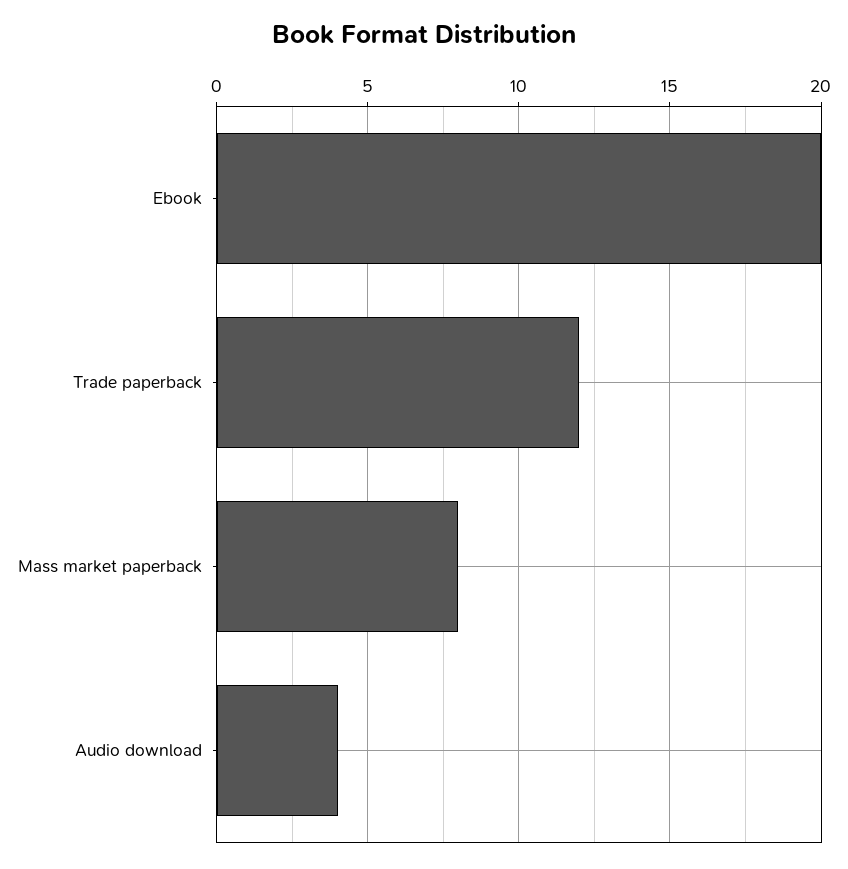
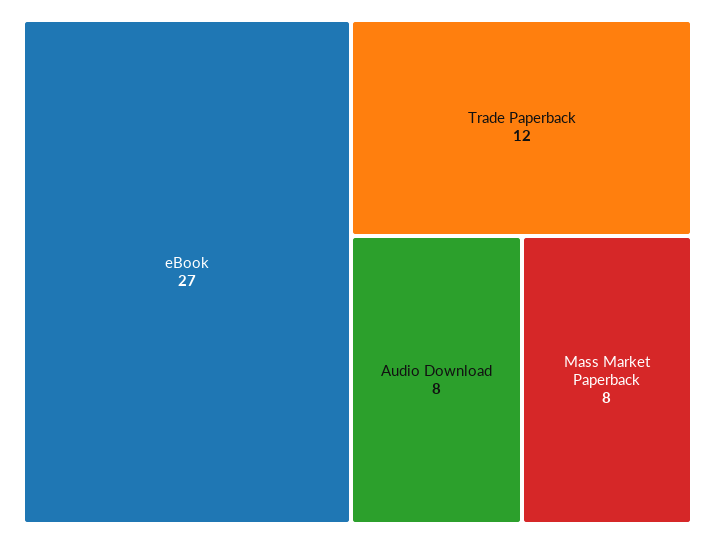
Ebook: 20 -> 27
Audio download: 4 -> 8

